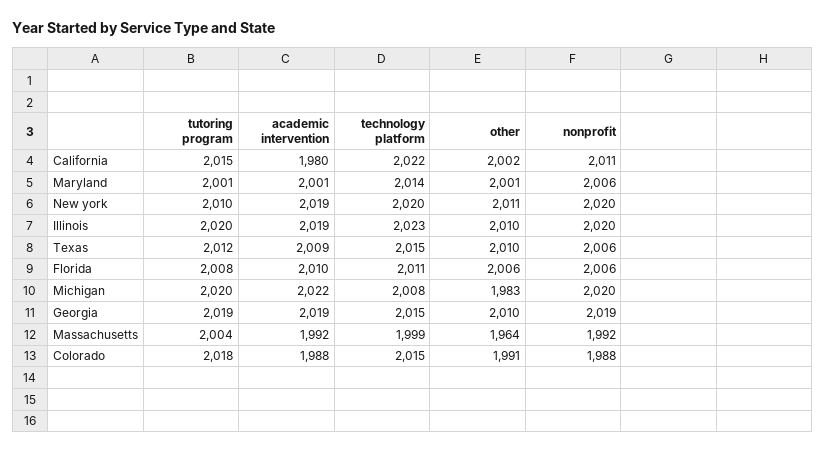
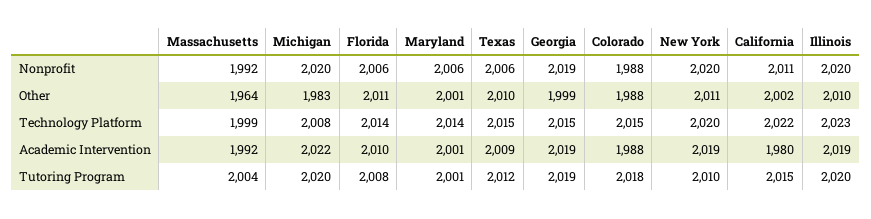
technology platform, Florida: 2011 -> 2014
other, Florida: 2006 -> 2011
other, Georgia: 2010 -> 1999
other, Colorado: 1991 -> 1988

